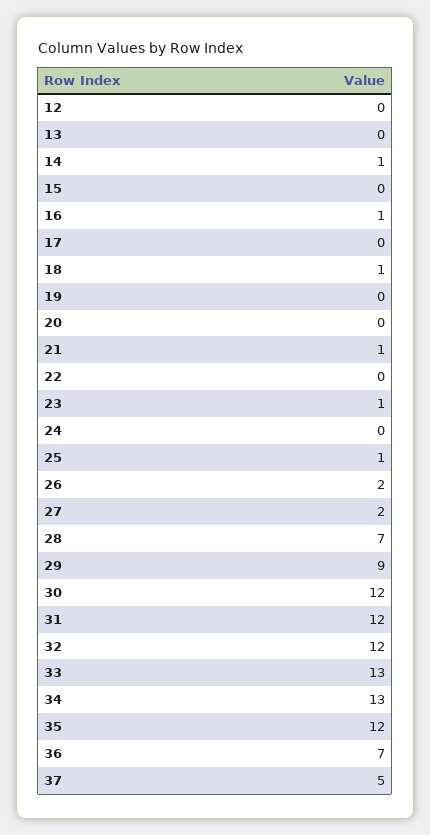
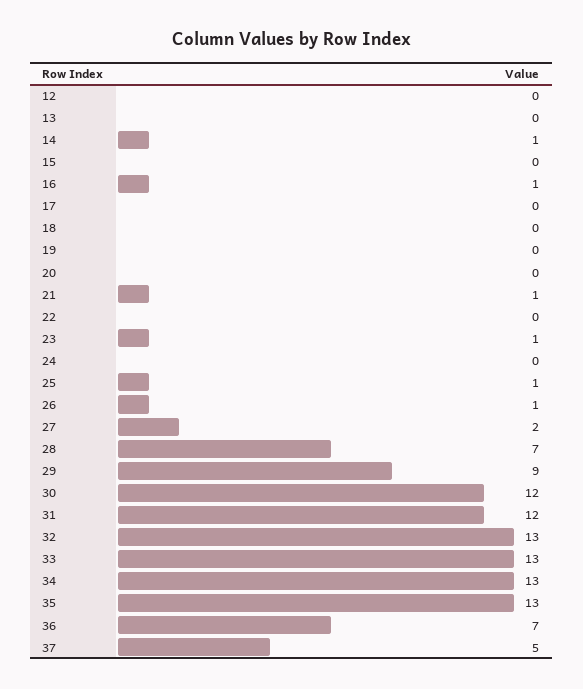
18: 1 -> 0
26: 2 -> 1
32: 12 -> 13
35: 12 -> 13

